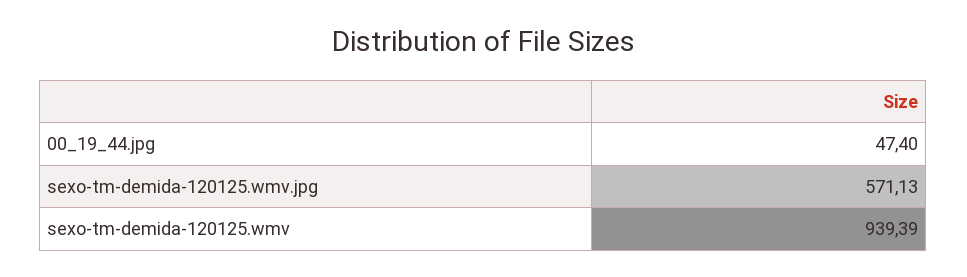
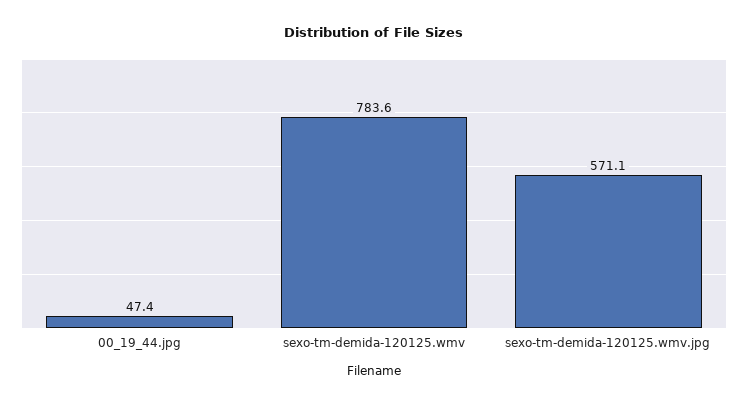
sexo-tm-demida-120125.wmv: 939.39 -> 783.6

